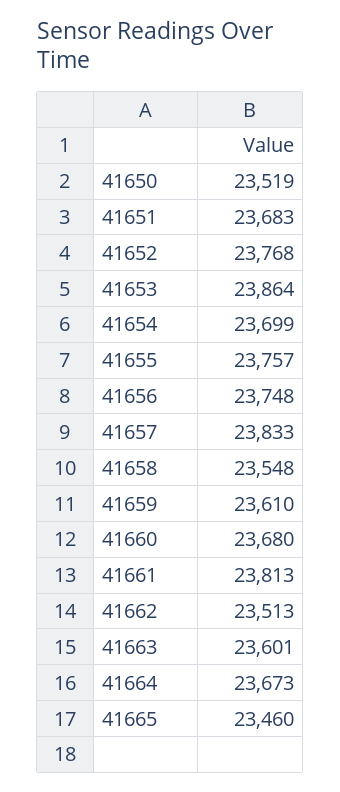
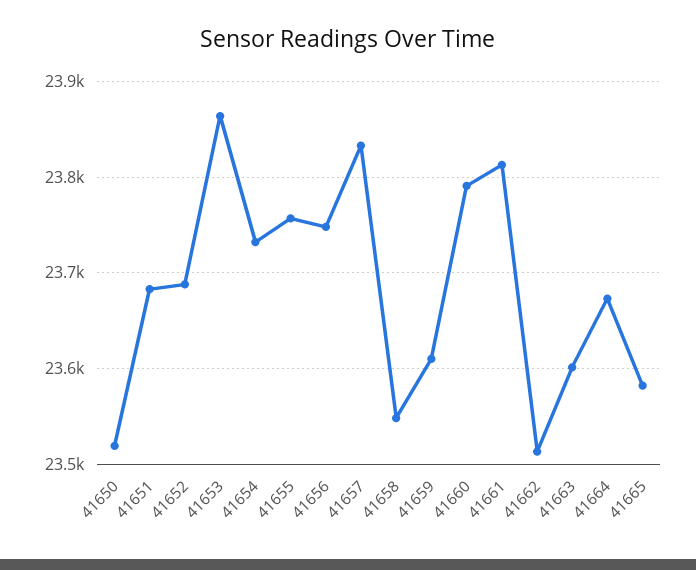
41652: 23768 -> 23690
41654: 23699 -> 23730
41660: 23680 -> 23790
41665: 23460 -> 23580

